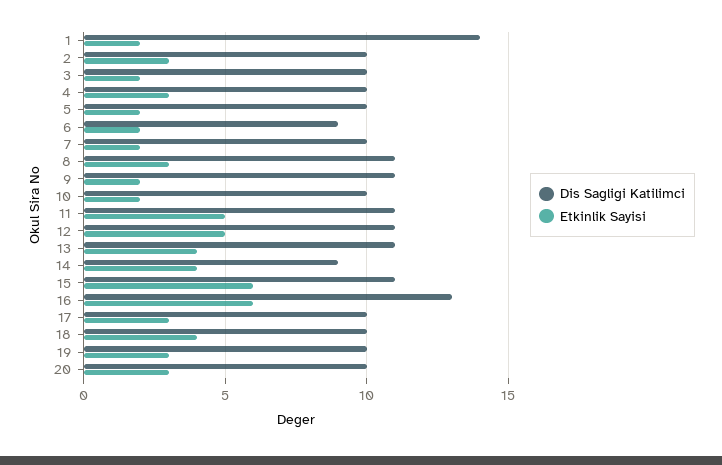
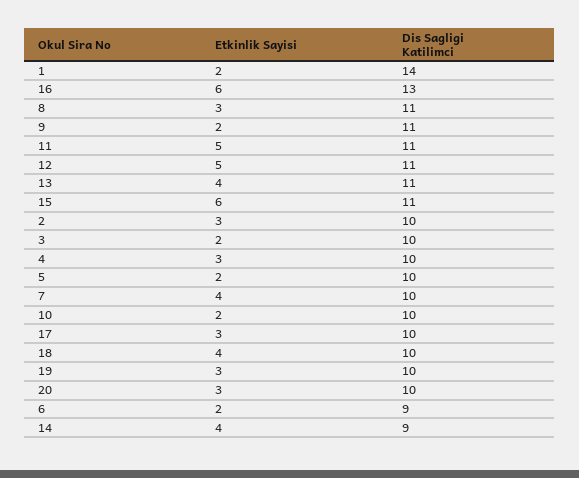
Etkinlik Sayisi, 7: 2 -> 4

